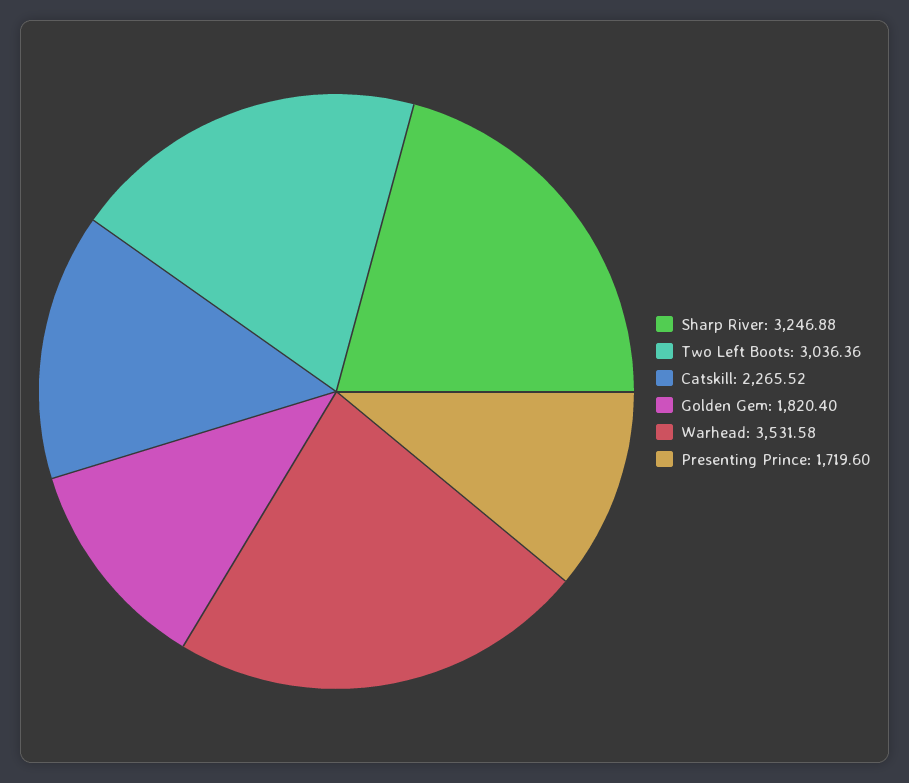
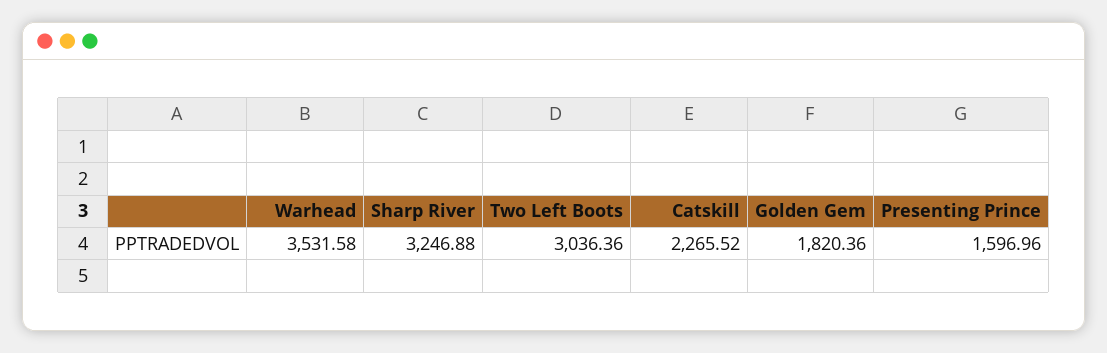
Golden Gem: 1820.4 -> 1820.36
Presenting Prince: 1719.6 -> 1596.96

